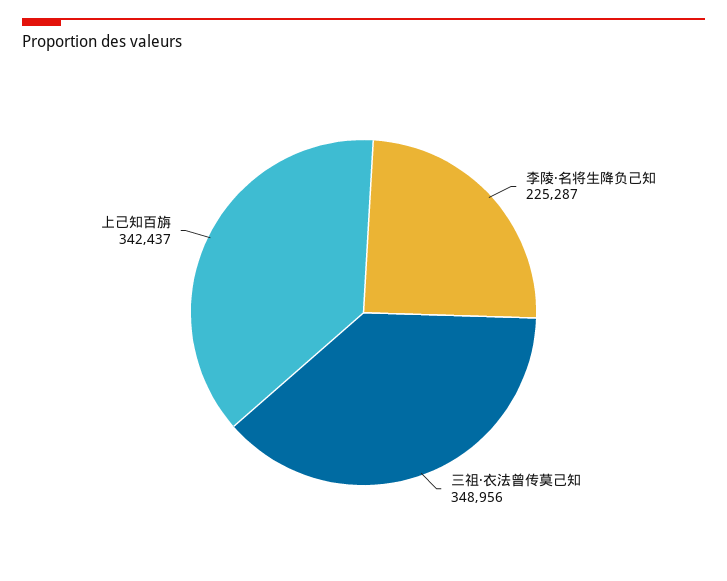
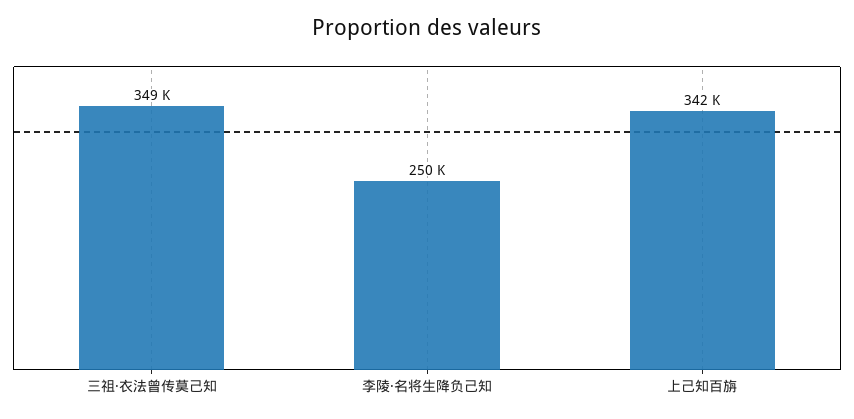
李陵·名将生降负己知: 225287 -> 250000

